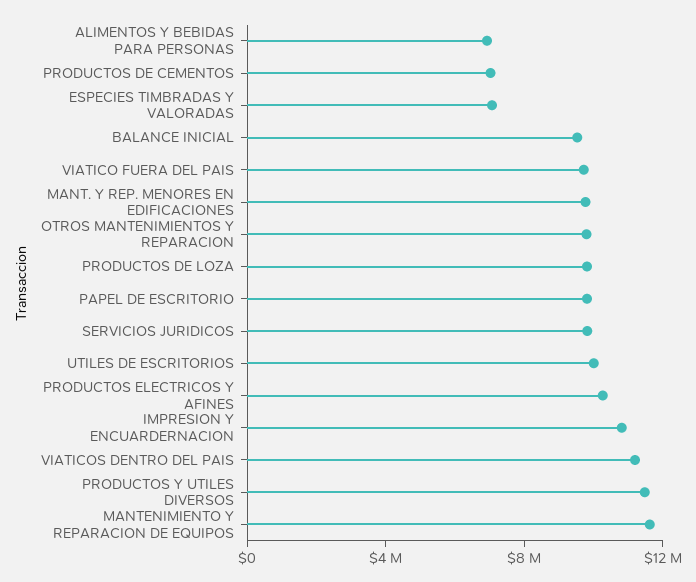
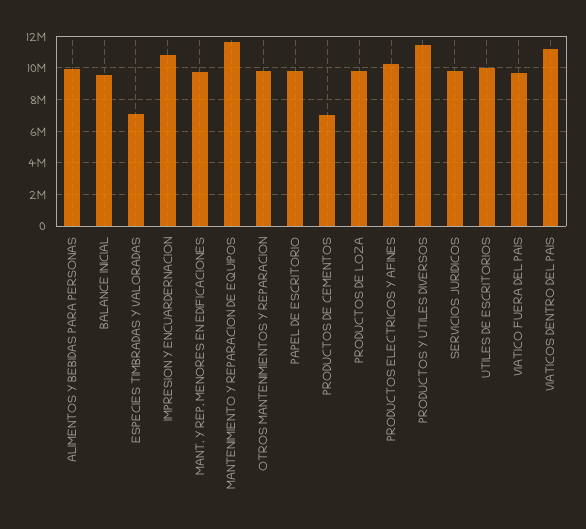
ALIMENTOS Y BEBIDAS PARA PERSONAS: 7000000 -> 10000000

